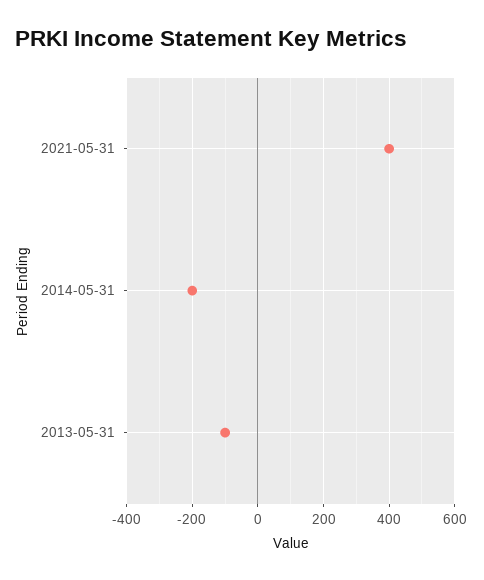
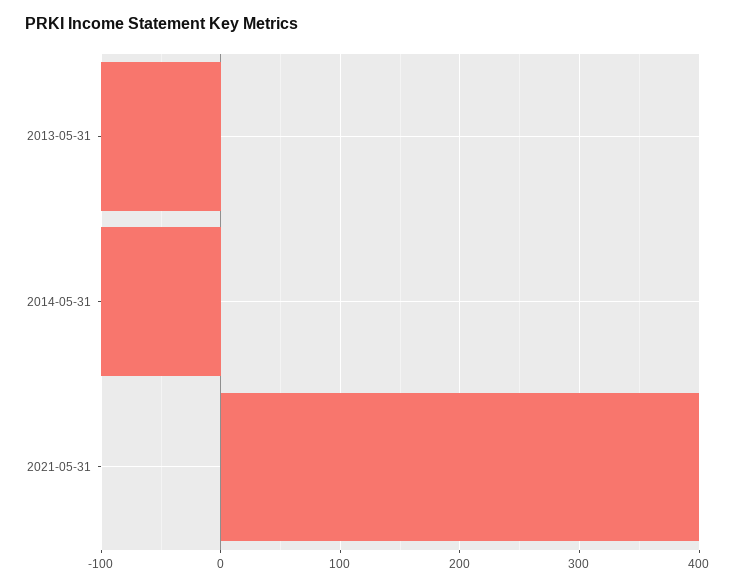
2014-05-31: -200 -> -100

